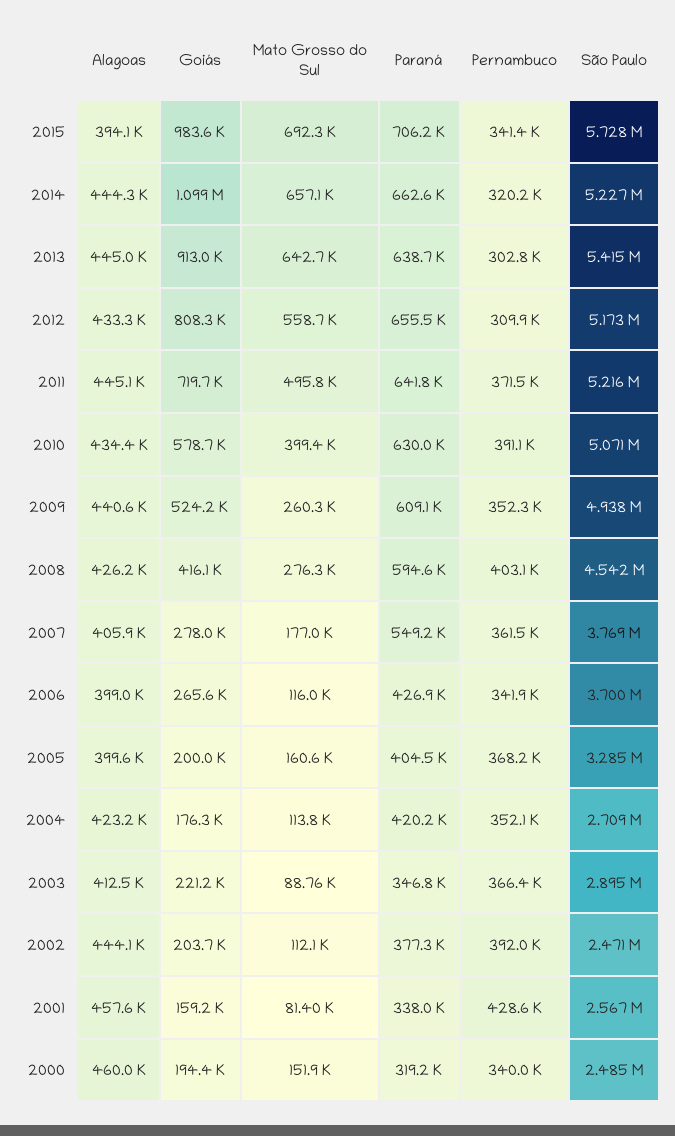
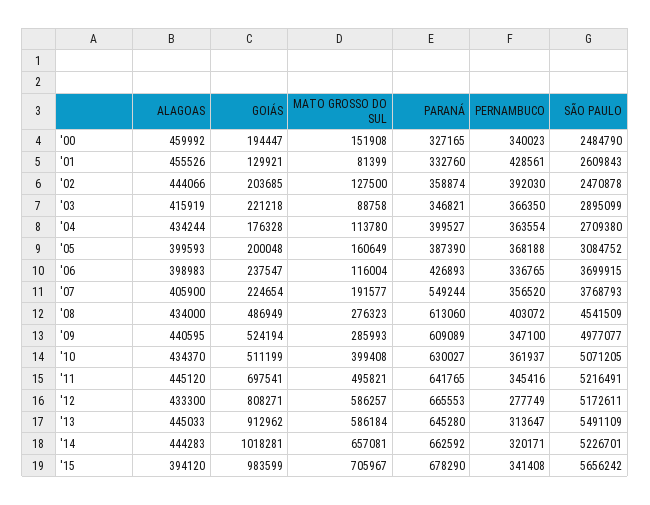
Mato Grosso do Sul, 2015: 692300 -> 705967
Paraná, 2015: 706200 -> 678290
São Paulo, 2015: 5728000 -> 5656242
Goiás, 2014: 1099000 -> 1018281
Mato Grosso do Sul, 2013: 642700 -> 586184
Paraná, 2013: 638700 -> 645280
Pernambuco, 2013: 302800 -> 313647
São Paulo, 2013: 5415000 -> 5491109
Mato Grosso do Sul, 2012: 558700 -> 586257
Paraná, 2012: 655500 -> 665553
Pernambuco, 2012: 309900 -> 277749
Goiás, 2011: 719700 -> 697541
Pernambuco, 2011: 371500 -> 345416
Goiás, 2010: 578700 -> 511199
Pernambuco, 2010: 391100 -> 361937
Mato Grosso do Sul, 2009: 260300 -> 285993
Pernambuco, 2009: 352300 -> 347100
São Paulo, 2009: 4938000 -> 4977077
Alagoas, 2008: 426200 -> 434000
Goiás, 2008: 416100 -> 486949
Paraná, 2008: 594600 -> 613060
Goiás, 2007: 278000 -> 224654
Mato Grosso do Sul, 2007: 177000 -> 191577
Pernambuco, 2007: 361500 -> 356520
Goiás, 2006: 265600 -> 237547
Pernambuco, 2006: 341900 -> 336765
Paraná, 2005: 404500 -> 387390
São Paulo, 2005: 3285000 -> 3084752
Alagoas, 2004: 423200 -> 434244
Paraná, 2004: 420200 -> 399527
Pernambuco, 2004: 352100 -> 363554
Alagoas, 2003: 412500 -> 415919
Mato Grosso do Sul, 2002: 112100 -> 127500
Paraná, 2002: 377300 -> 358874
Alagoas, 2001: 457600 -> 455526
Goiás, 2001: 159200 -> 129921
Paraná, 2001: 338000 -> 332760
São Paulo, 2001: 2567000 -> 2609843
Paraná, 2000: 319200 -> 327165

